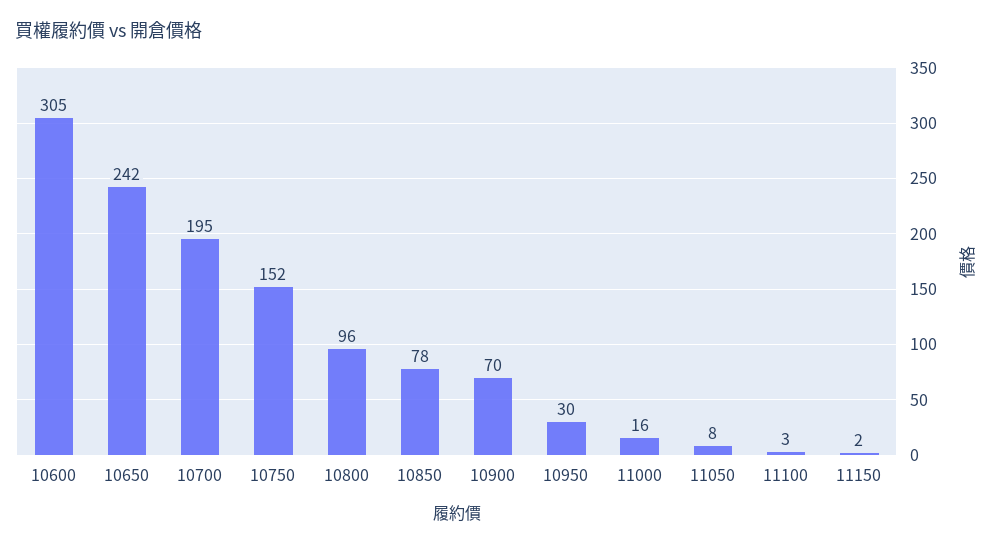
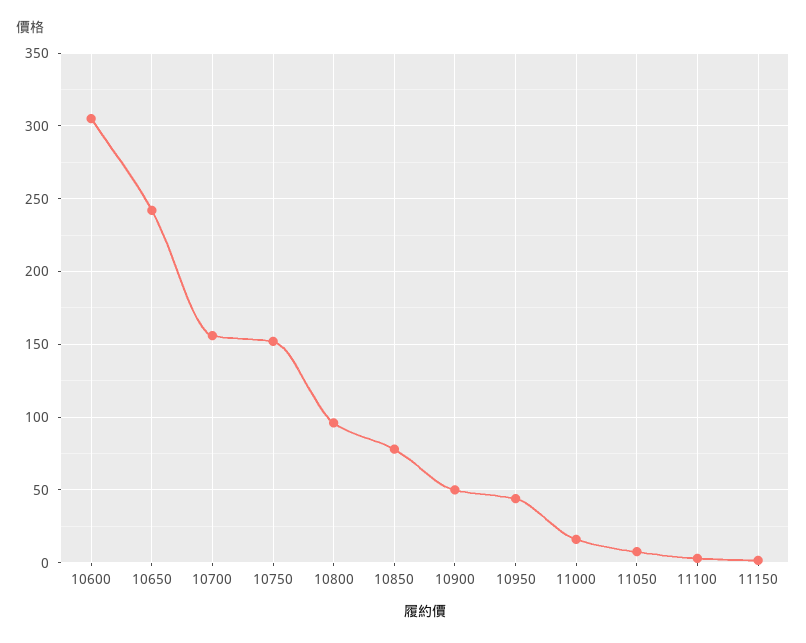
10700: 195 -> 155
10900: 70 -> 50
10950: 30 -> 45

